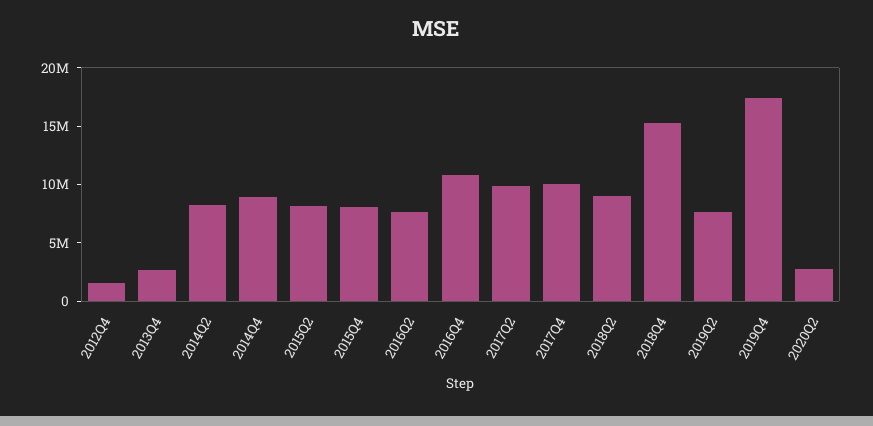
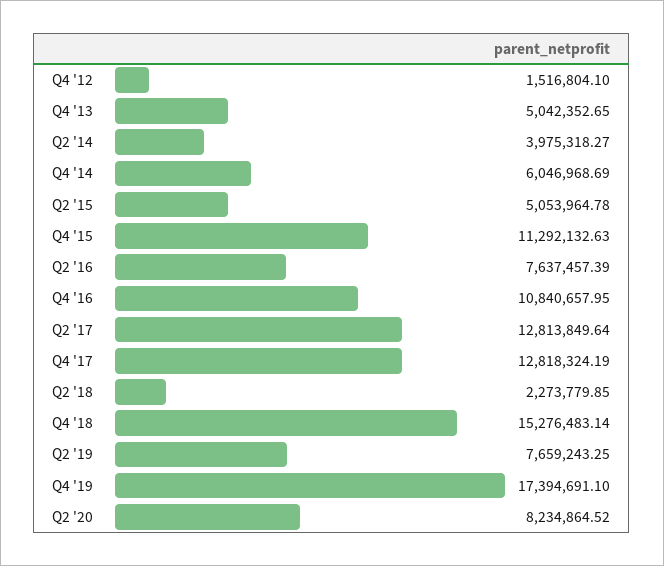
2013Q4: 3000000 -> 5042352.65
2014Q2: 8000000 -> 3975318.27
2014Q4: 9000000 -> 6046968.69
2015Q2: 8000000 -> 5053964.78
2015Q4: 8000000 -> 11292132.63
2017Q2: 10000000 -> 12813849.64
2017Q4: 10000000 -> 12818324.19
2018Q2: 9000000 -> 2273779.85
2020Q2: 3000000 -> 8234864.52

